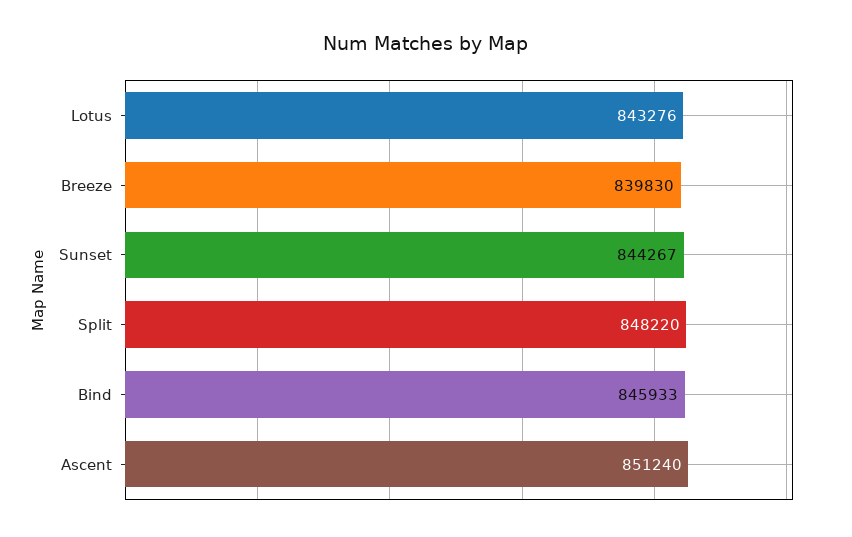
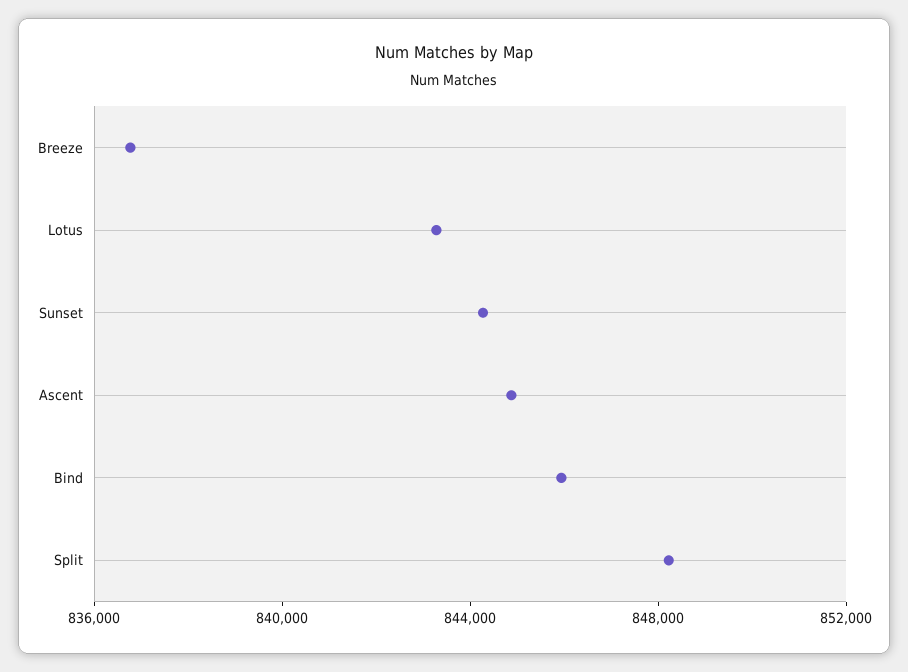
Breeze: 839830 -> 837000
Ascent: 851240 -> 845000

